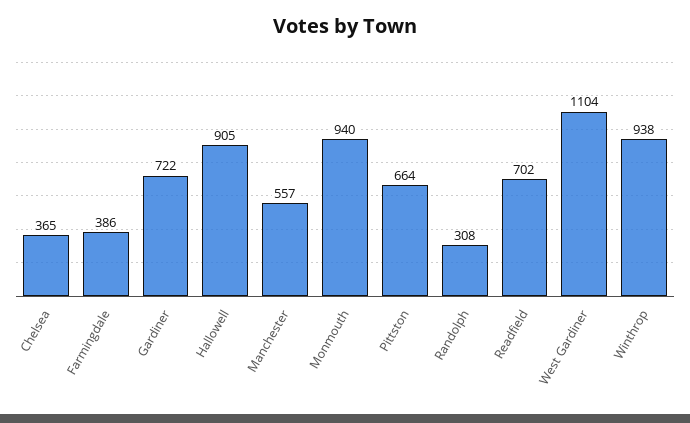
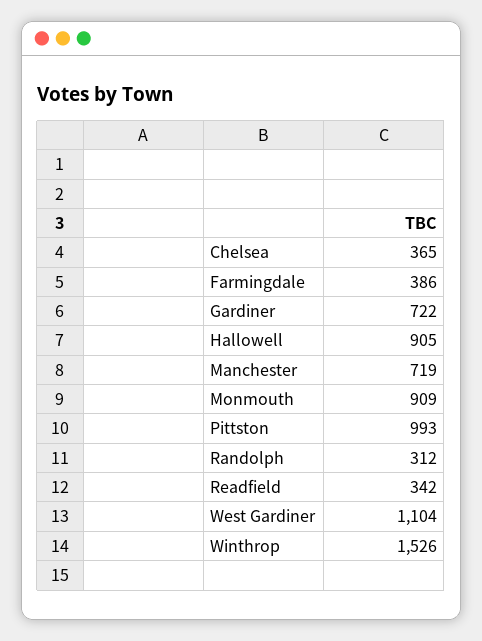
Manchester: 557 -> 719
Monmouth: 940 -> 909
Pittston: 664 -> 993
Randolph: 308 -> 312
Readfield: 702 -> 342
Winthrop: 938 -> 1526

